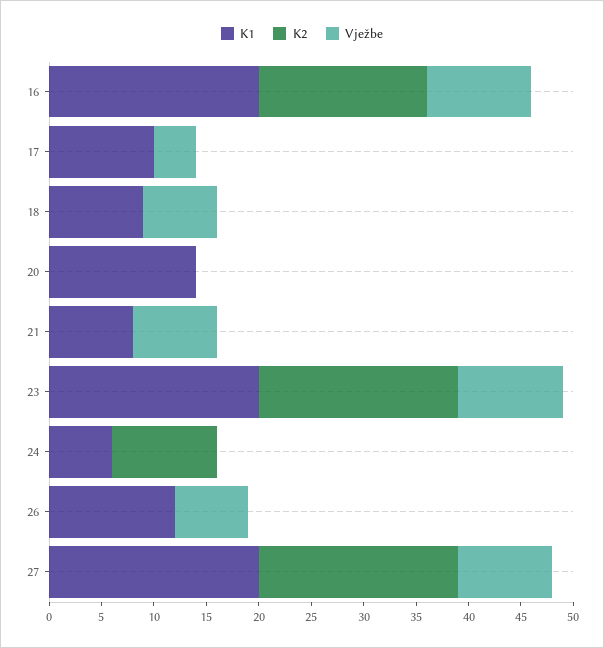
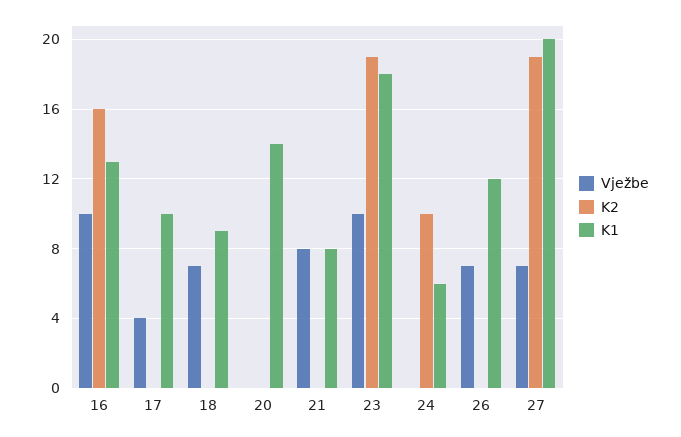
K1, 16: 20 -> 13
K1, 23: 20 -> 18
Vježbe, 27: 9 -> 7

